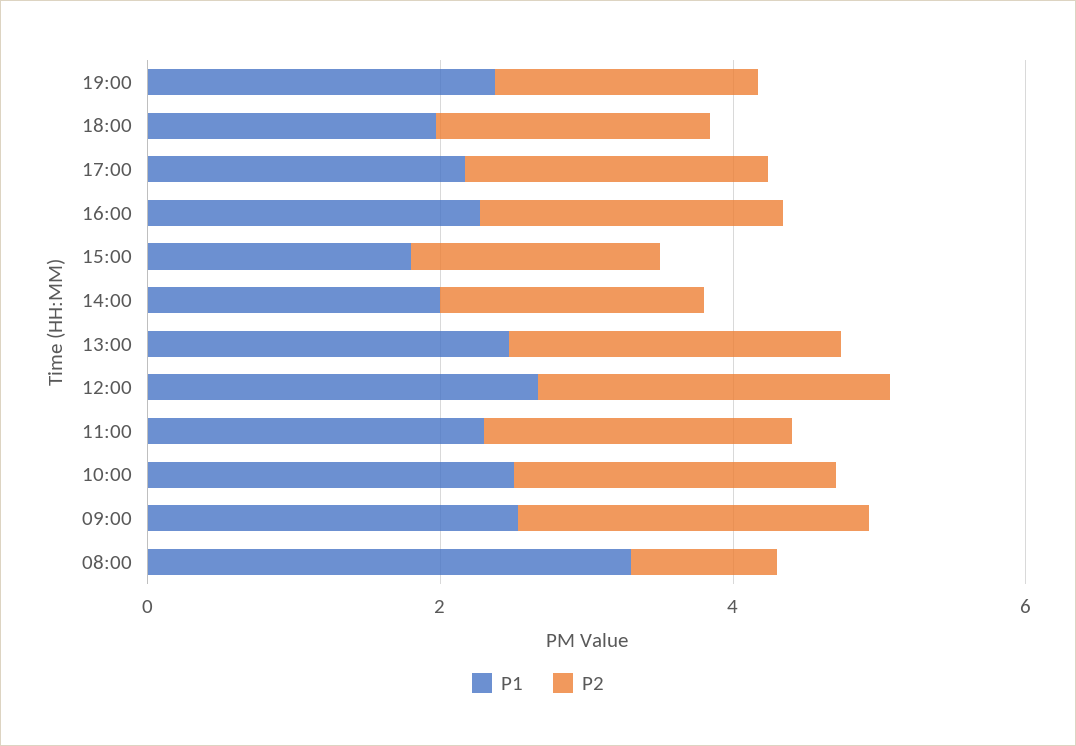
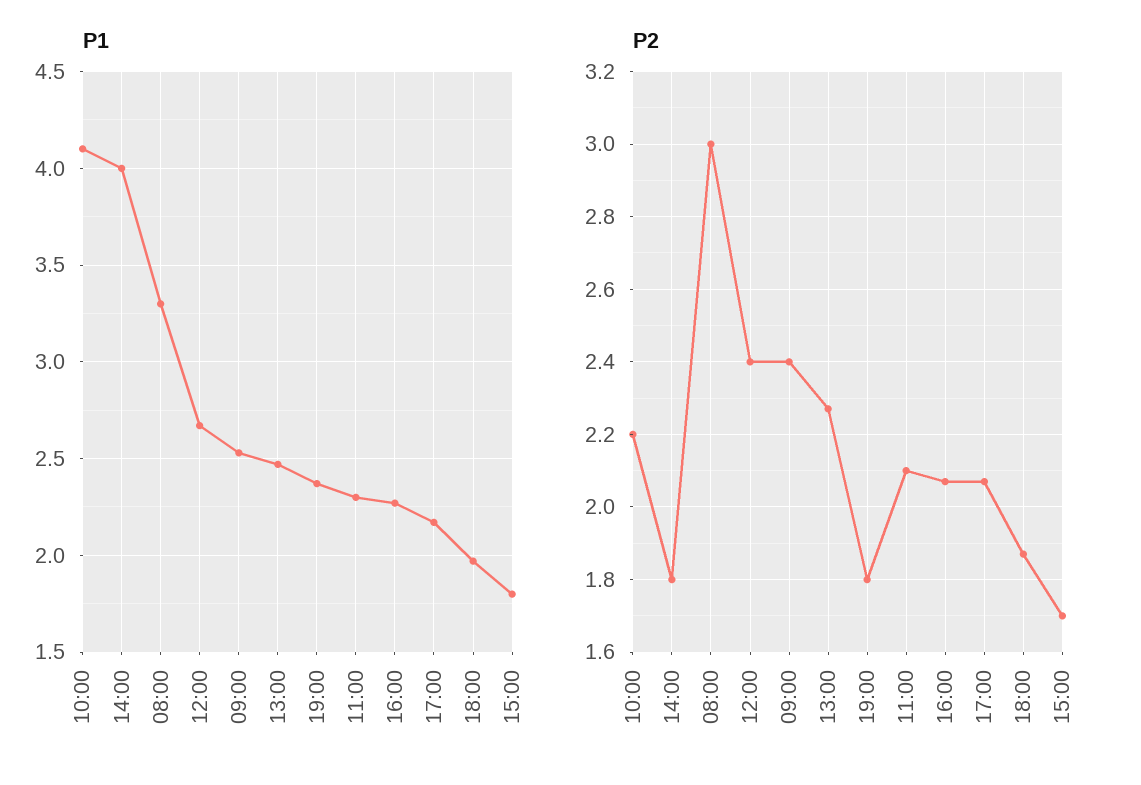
P1, 14:00: 2 -> 4
P1, 10:00: 2.5 -> 4.1
P2, 08:00: 1 -> 3

